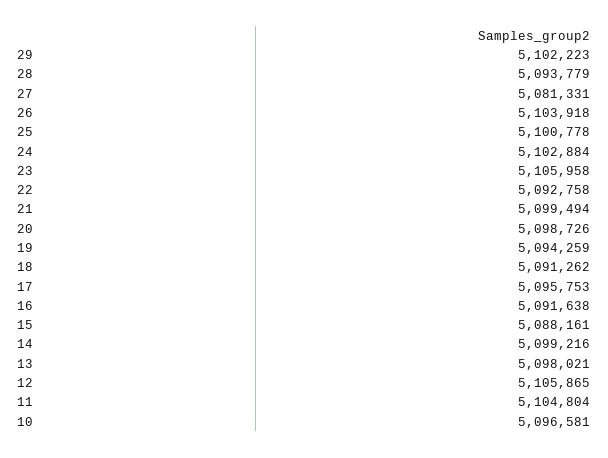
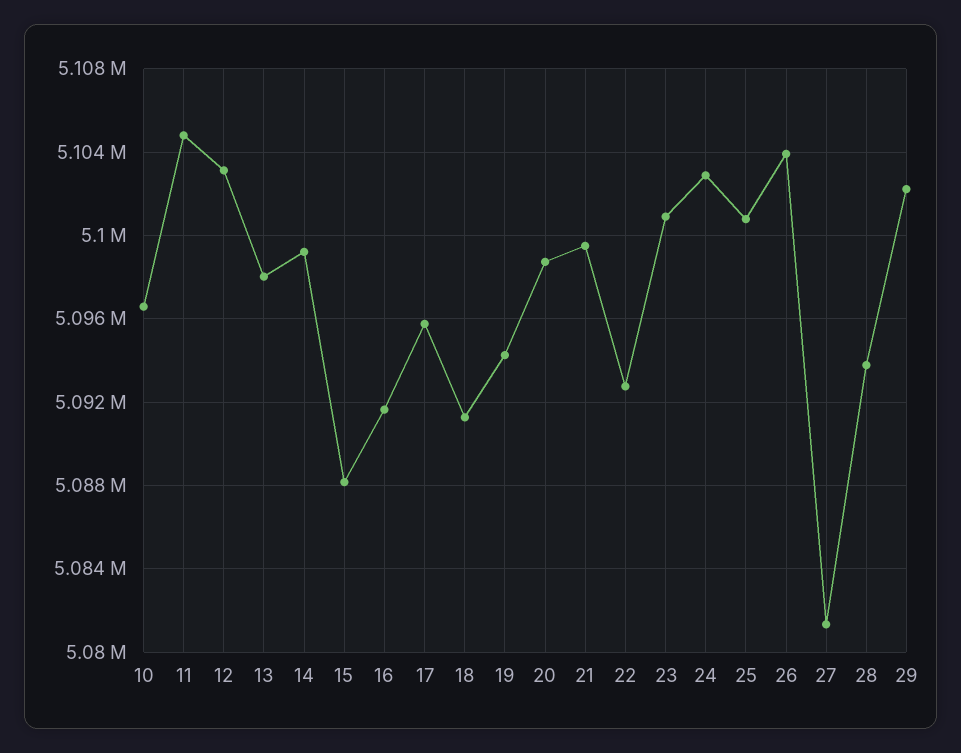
23: 5105958 -> 5101000
12: 5105865 -> 5103000

